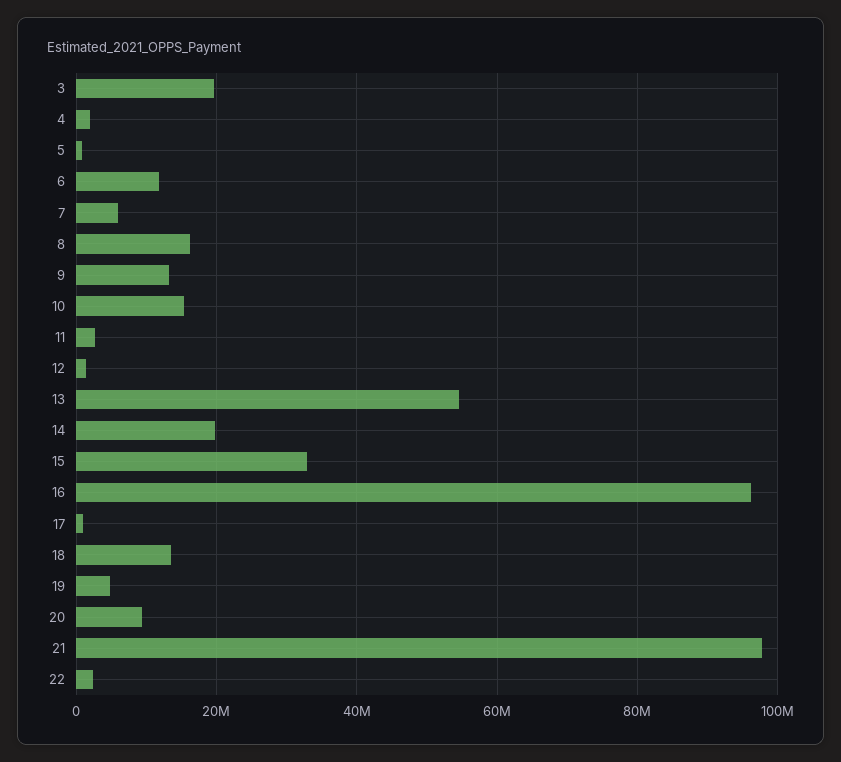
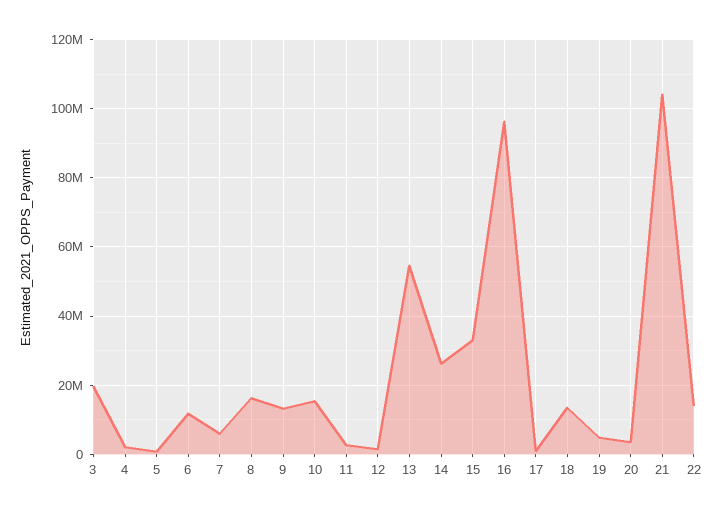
14: 20000000 -> 26000000
20: 10000000 -> 4000000
21: 98000000 -> 104000000
22: 2000000 -> 14000000

